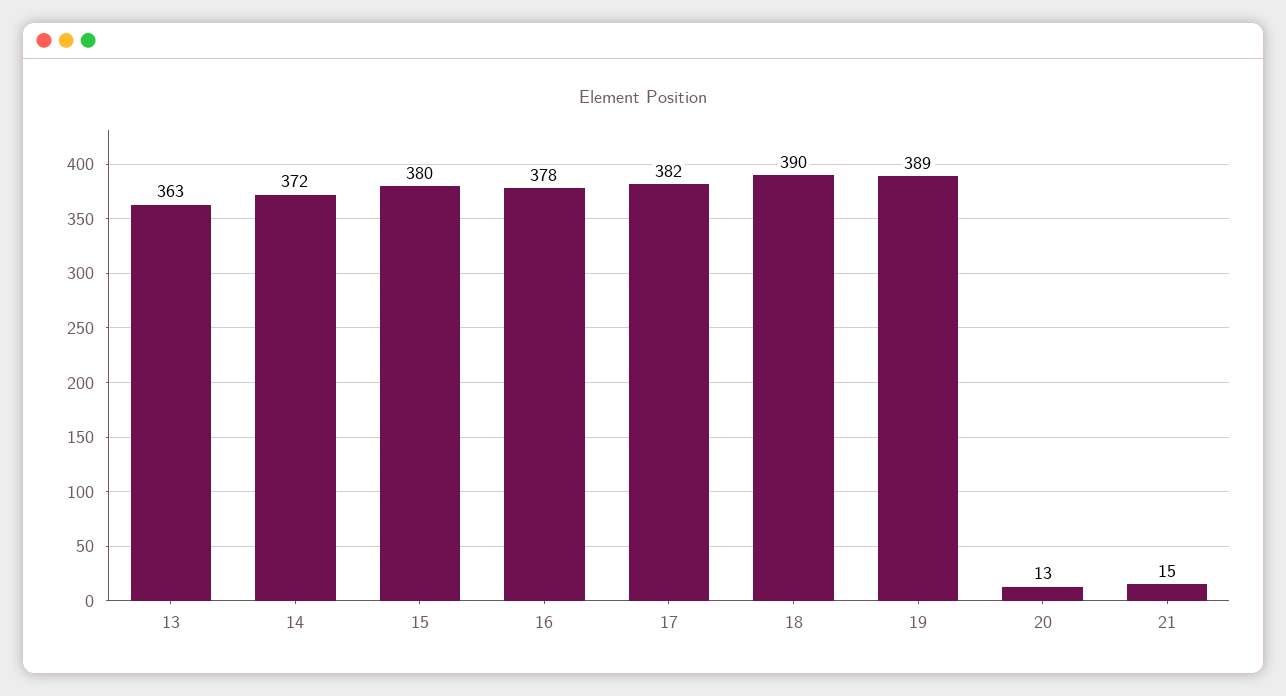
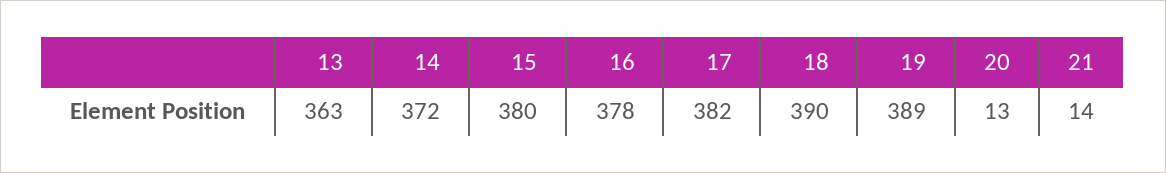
21: 15 -> 14

